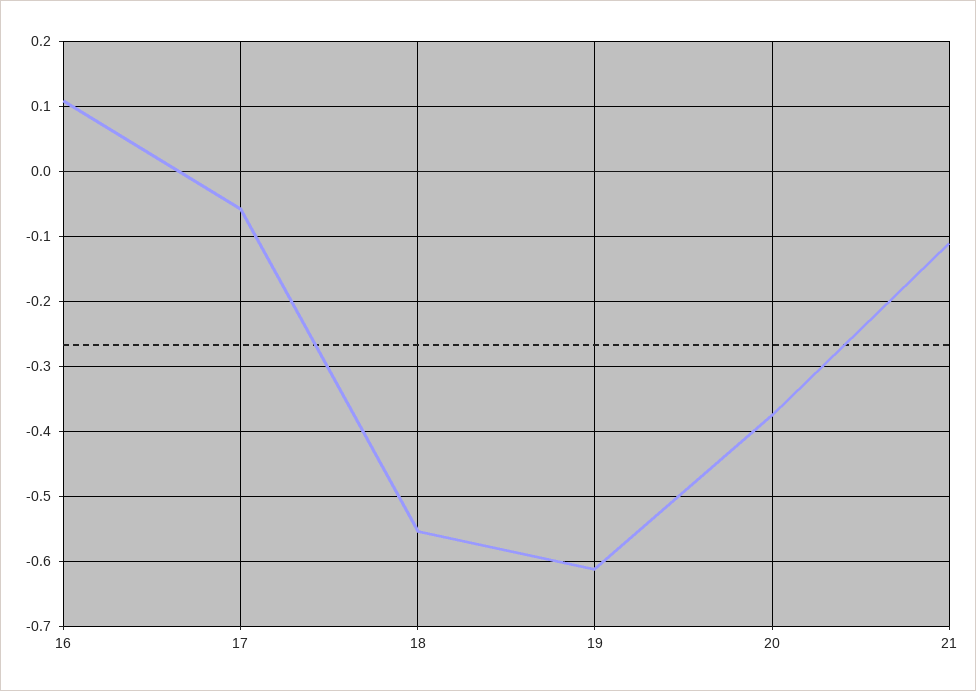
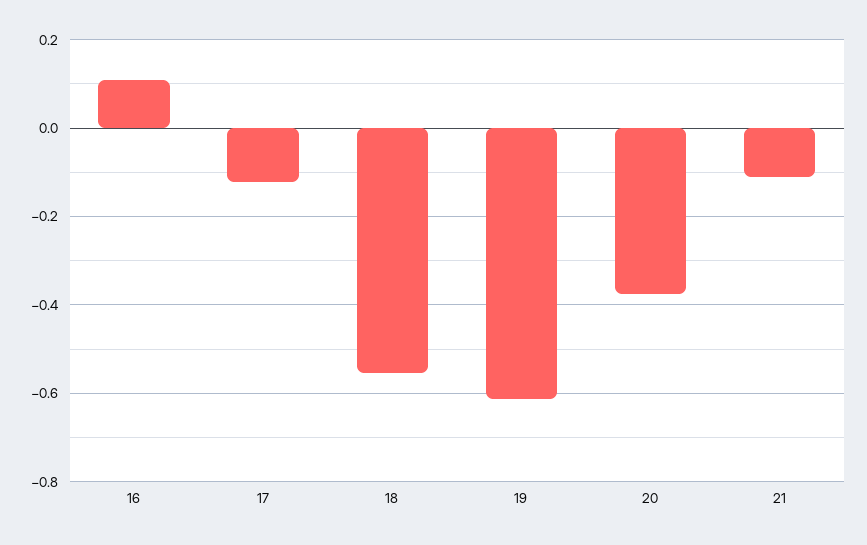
17: -0.06 -> -0.12

